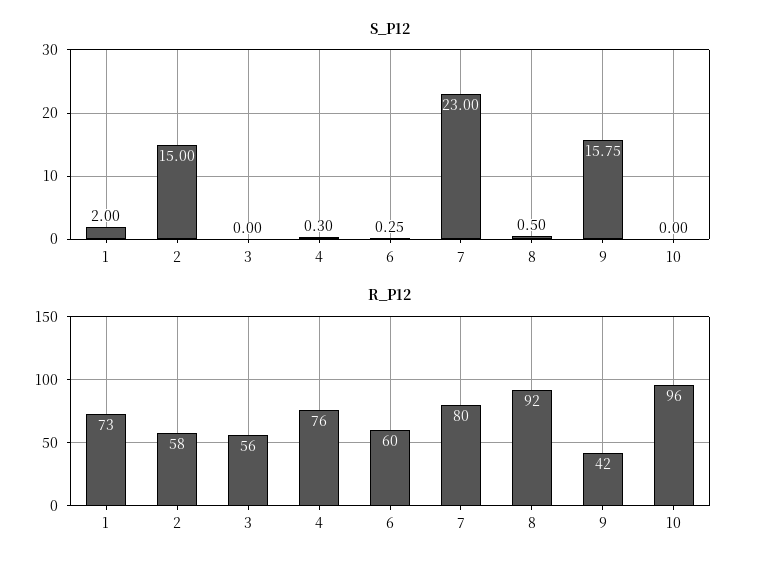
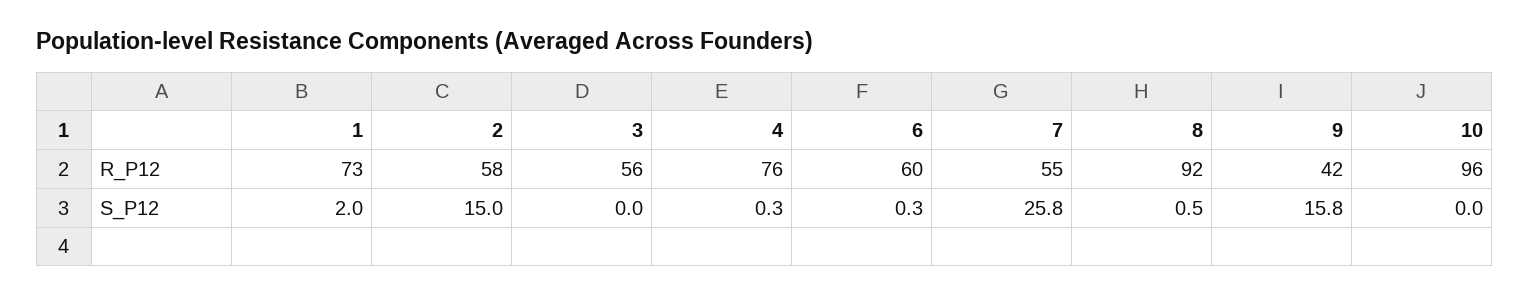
S_P12, 7: 23 -> 25.8
R_P12, 7: 80 -> 55

